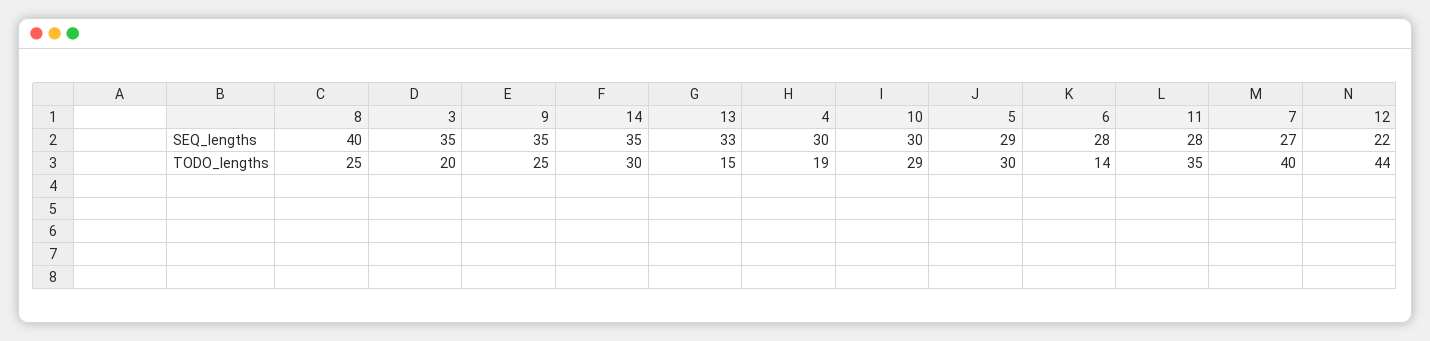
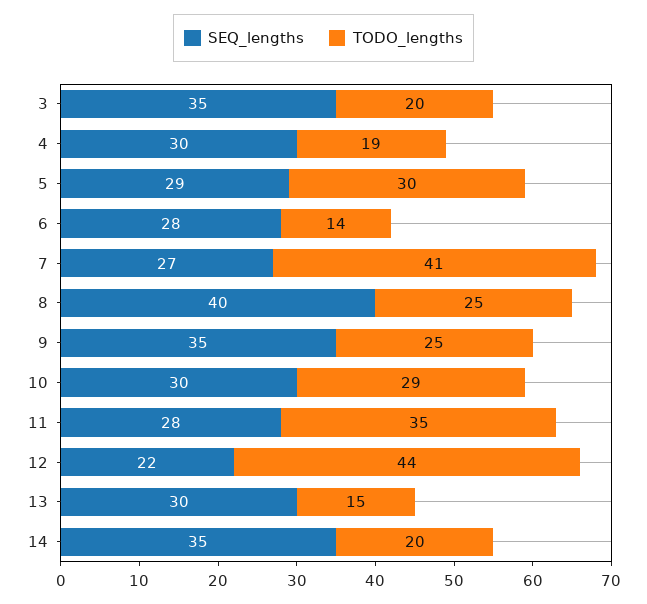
SEQ_lengths, 13: 33 -> 30
TODO_lengths, 14: 30 -> 20
TODO_lengths, 7: 40 -> 41

